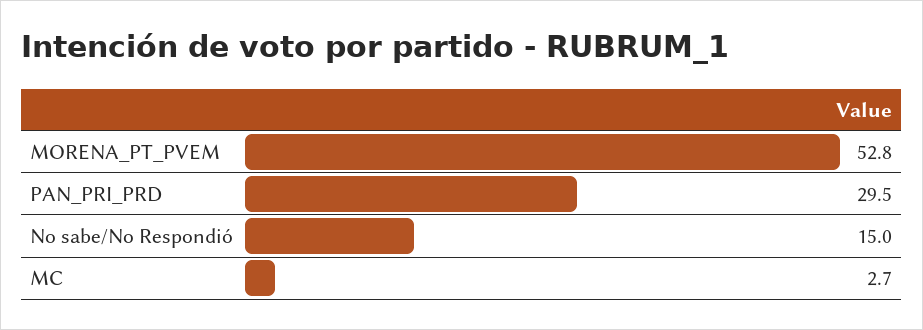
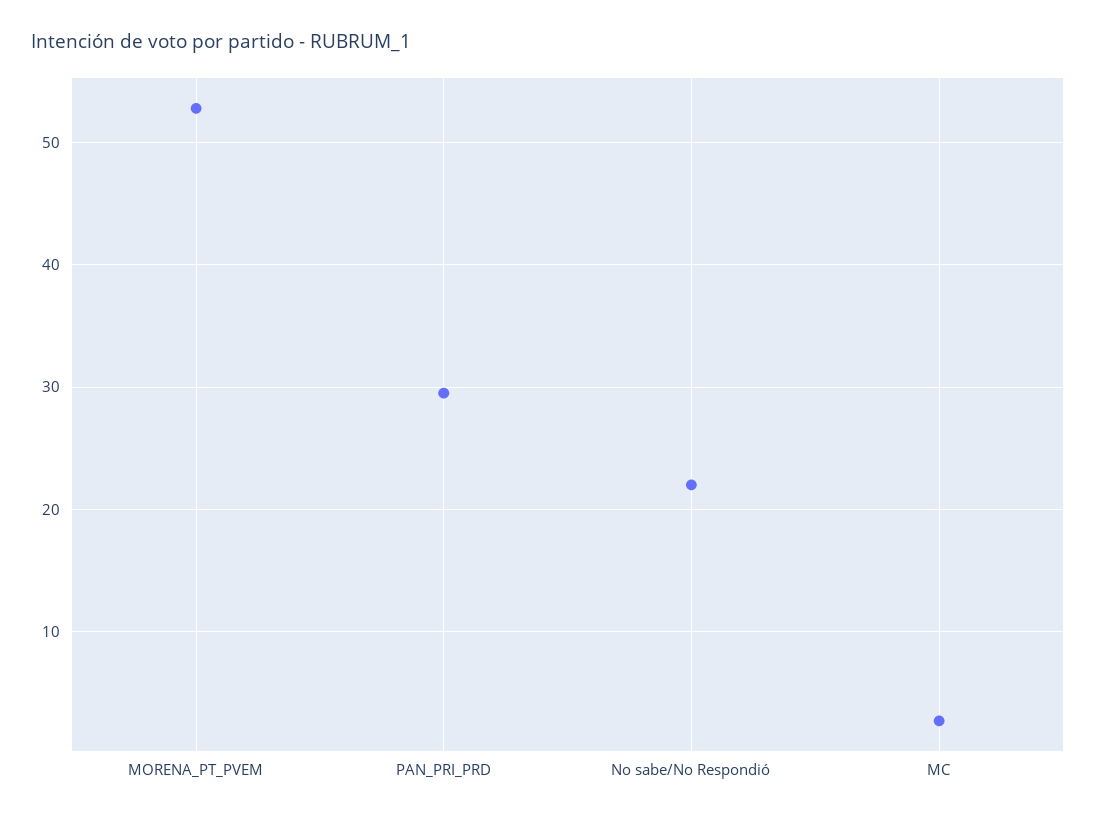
No sabe/No Respondió: 15 -> 22

